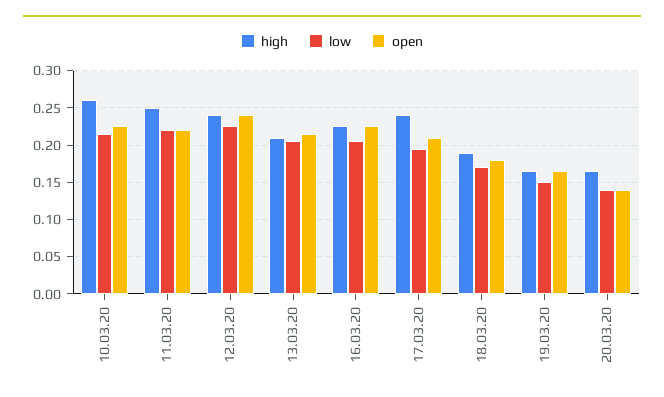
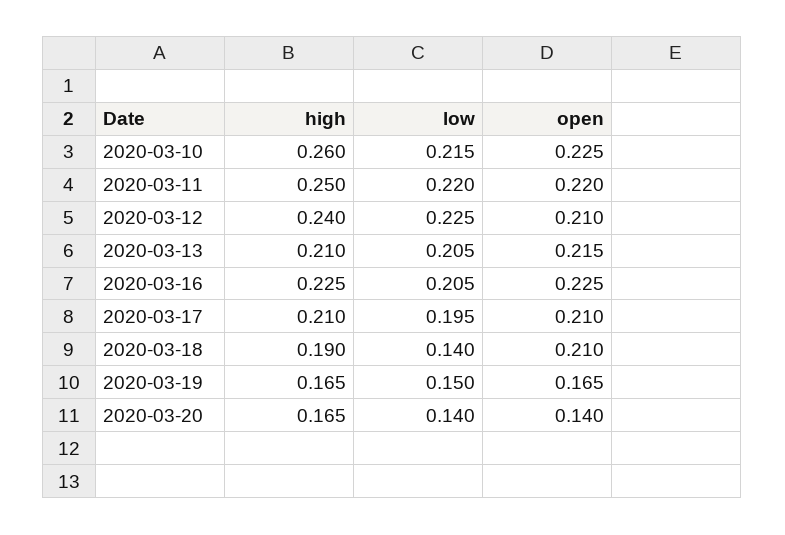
open, 12.03.20: 0.24 -> 0.21
high, 17.03.20: 0.24 -> 0.21
low, 18.03.20: 0.17 -> 0.14
open, 18.03.20: 0.18 -> 0.21

